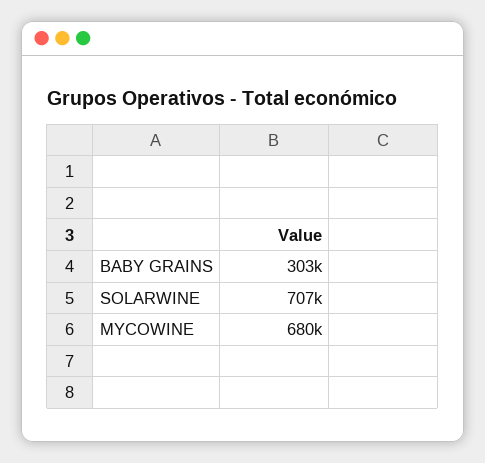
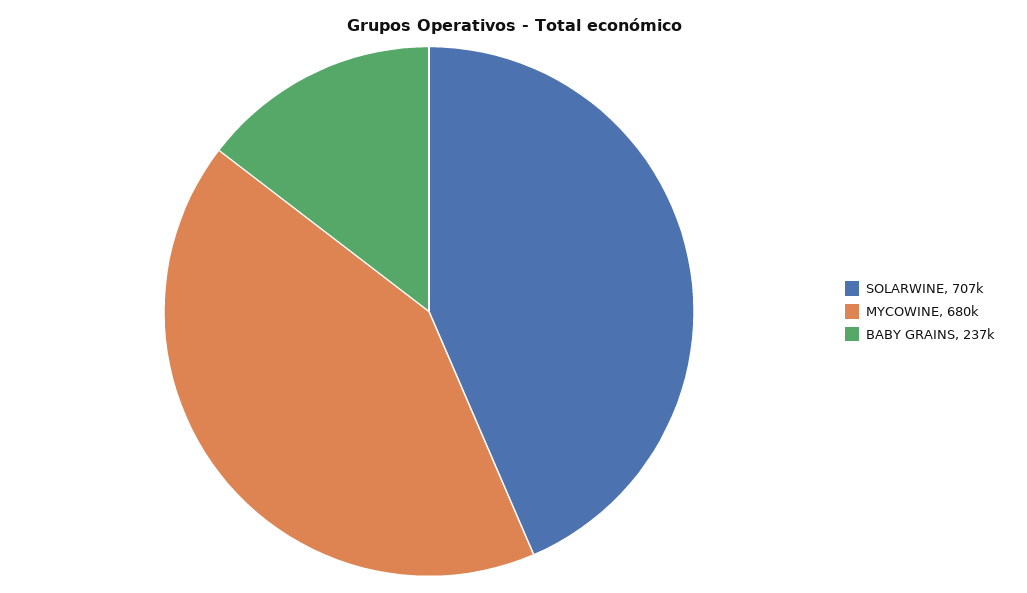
BABY GRAINS: 303000 -> 237000

